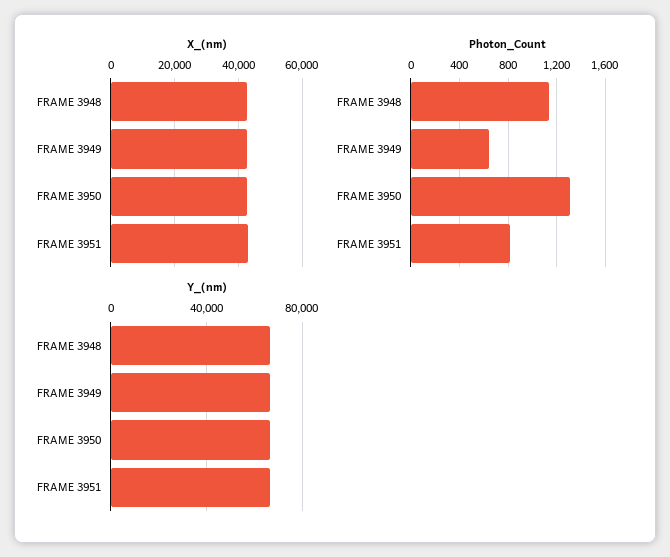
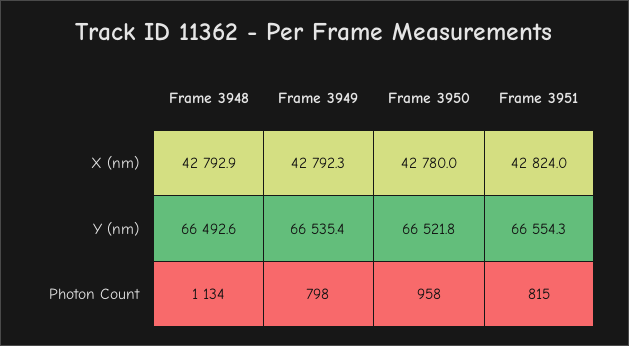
Photon_Count, FRAME 3949: 650 -> 798
Photon_Count, FRAME 3950: 1300 -> 958

